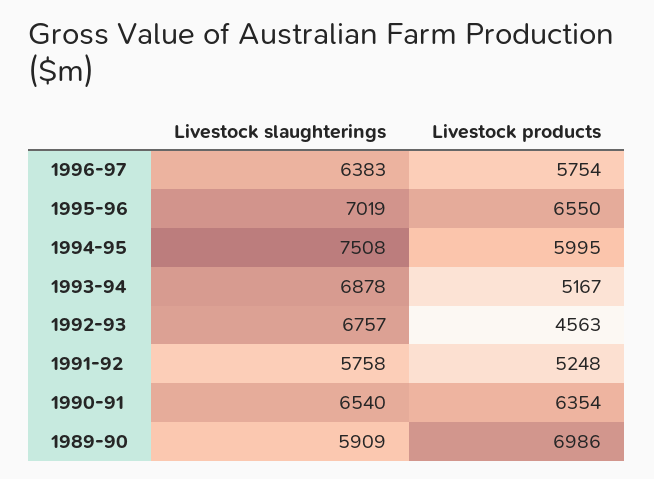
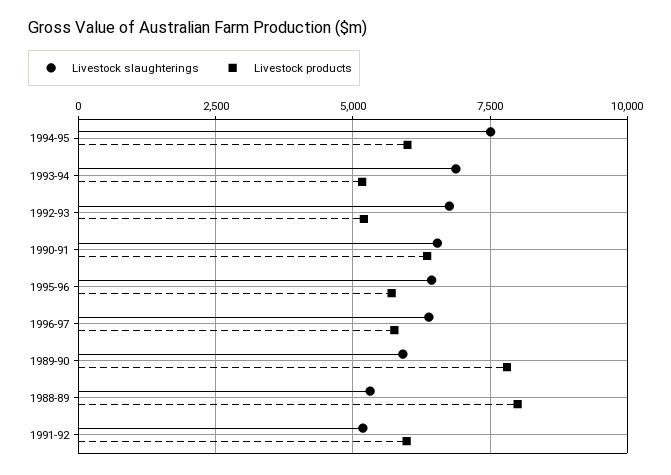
Livestock slaughterings, 1995-96: 7019 -> 6500
Livestock products, 1995-96: 6550 -> 5750
Livestock products, 1992-93: 4563 -> 5250
Livestock slaughterings, 1991-92: 5758 -> 5250
Livestock products, 1991-92: 5248 -> 6000
Livestock products, 1989-90: 6986 -> 7750
Livestock slaughterings, 1988-89: none -> 5250
Livestock products, 1988-89: none -> 8000

